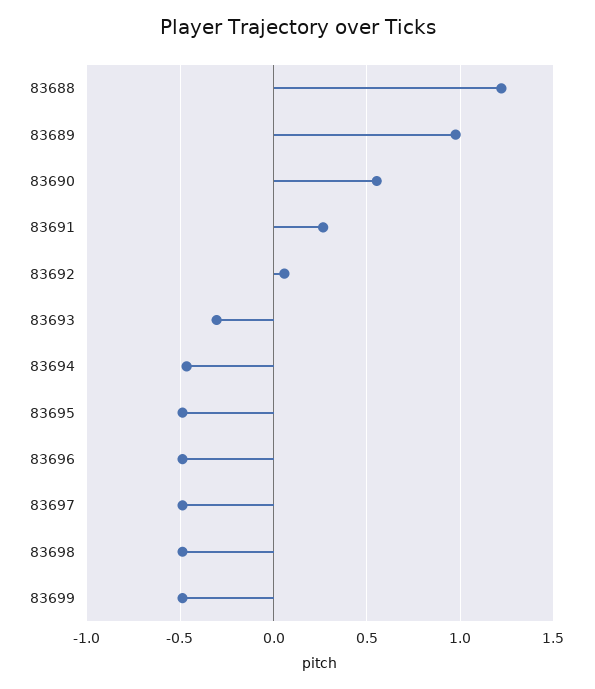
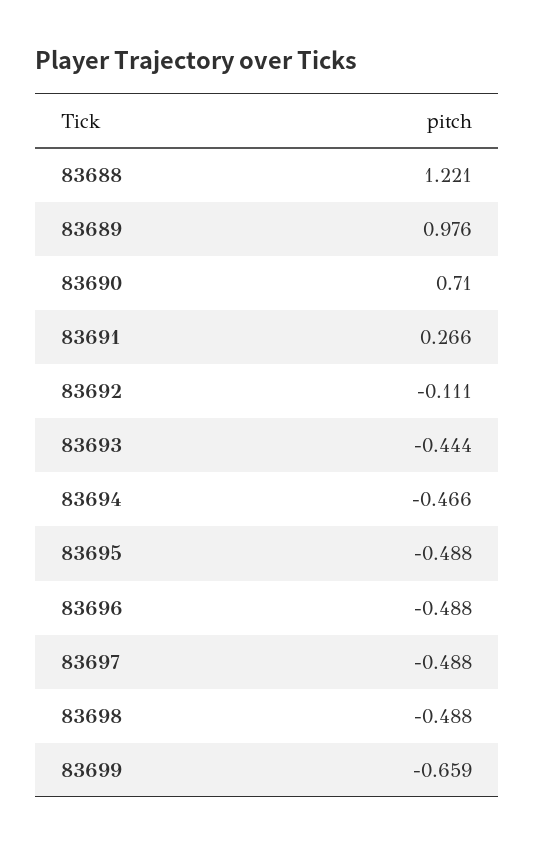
83690: 0.55 -> 0.71
83692: 0.05 -> -0.111
83693: -0.3 -> -0.444
83699: -0.5 -> -0.659

